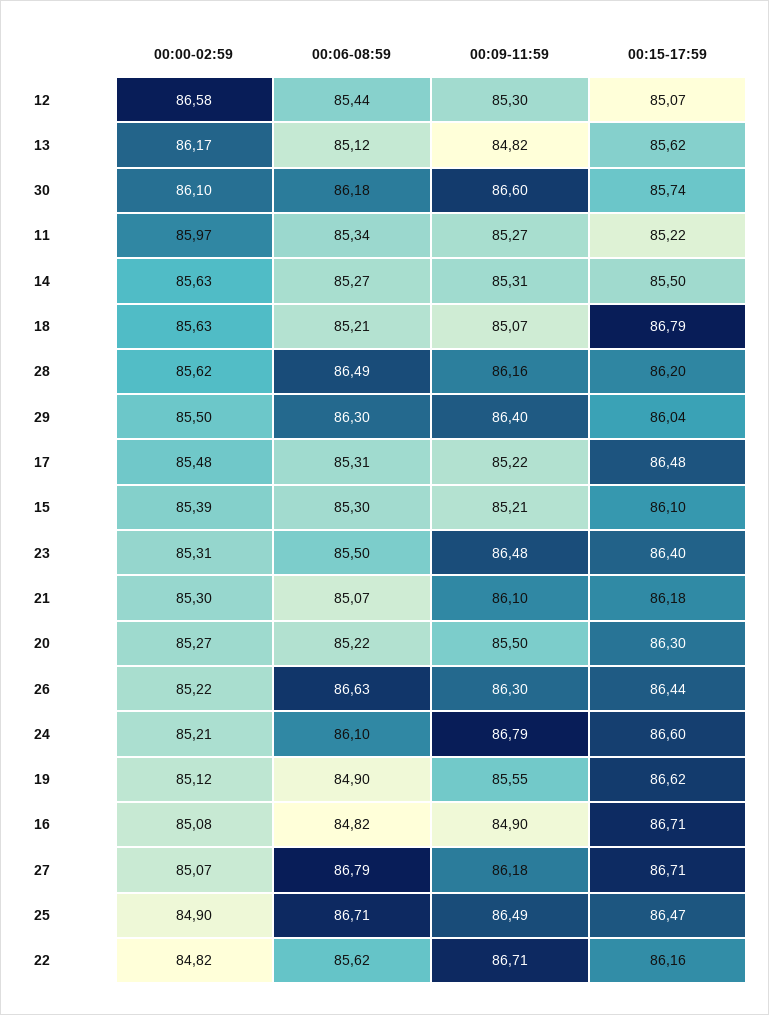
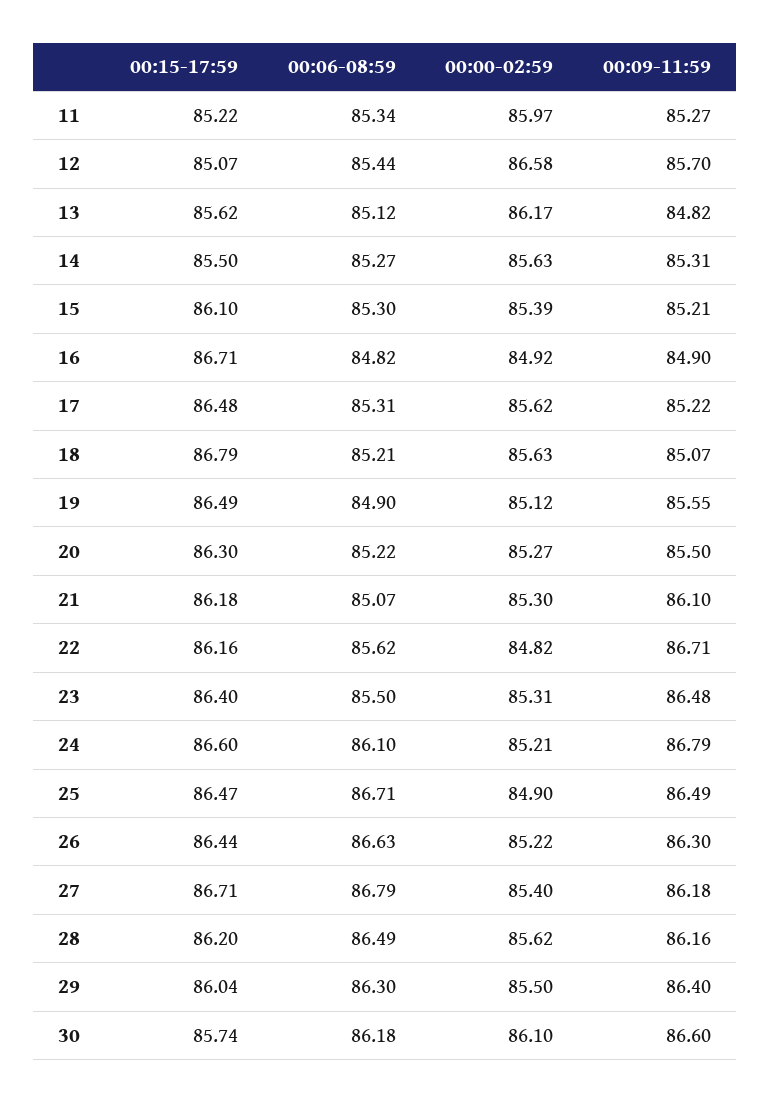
00:09-11:59, 12: 85.3 -> 85.7
00:00-02:59, 17: 85.48 -> 85.62
00:15-17:59, 19: 86.62 -> 86.49
00:00-02:59, 16: 85.08 -> 84.92
00:00-02:59, 27: 85.07 -> 85.4

